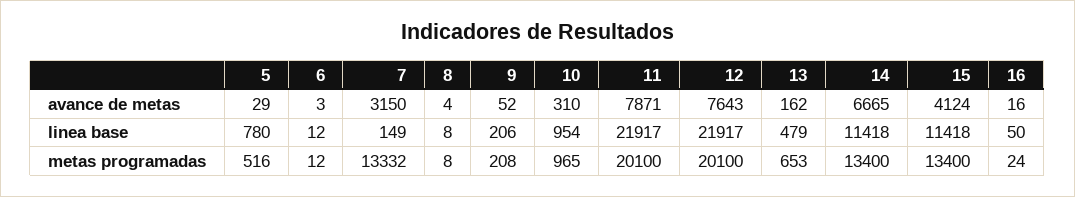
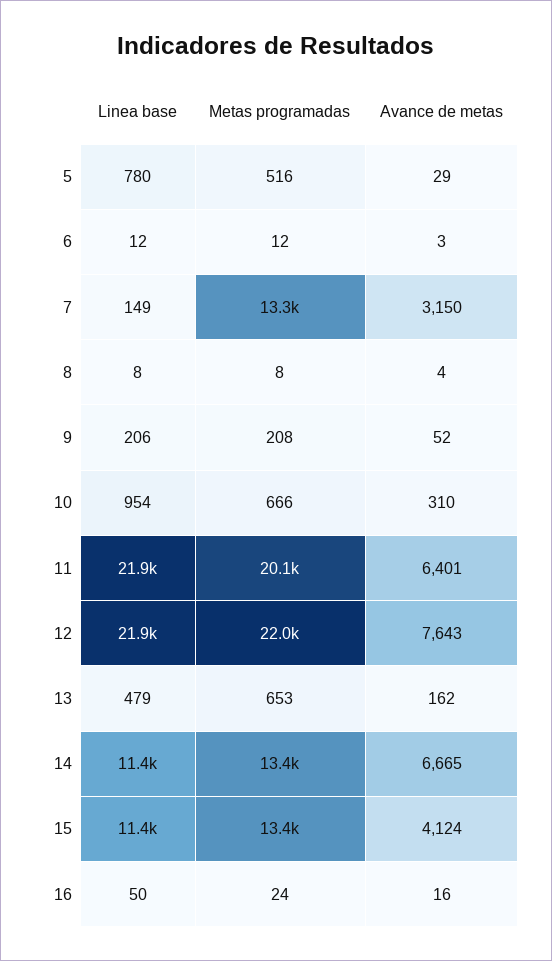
11, avance de metas: 7871 -> 6401
10, metas programadas: 965 -> 666
12, metas programadas: 20100 -> 22000

